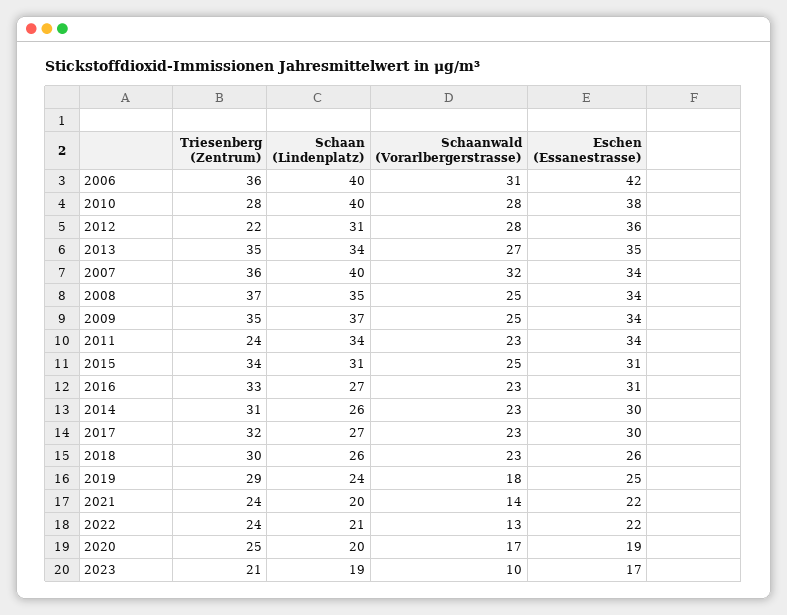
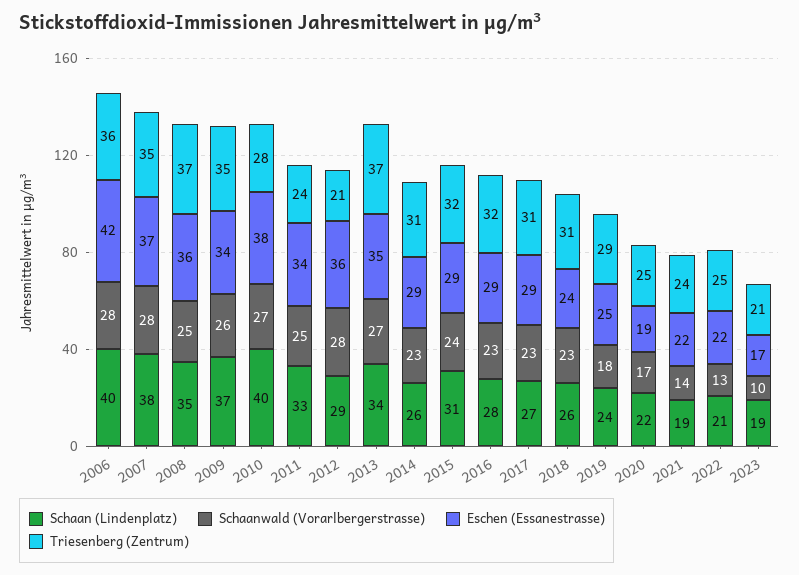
Schaanwald (Vorarlbergerstrasse), 2006: 31 -> 28
Schaanwald (Vorarlbergerstrasse), 2010: 28 -> 27
Triesenberg (Zentrum), 2012: 22 -> 21
Schaan (Lindenplatz), 2012: 31 -> 29
Triesenberg (Zentrum), 2013: 35 -> 37
Triesenberg (Zentrum), 2007: 36 -> 35
Schaan (Lindenplatz), 2007: 40 -> 38
Schaanwald (Vorarlbergerstrasse), 2007: 32 -> 28
Eschen (Essanestrasse), 2007: 34 -> 37
Eschen (Essanestrasse), 2008: 34 -> 36
Schaanwald (Vorarlbergerstrasse), 2009: 25 -> 26
Schaan (Lindenplatz), 2011: 34 -> 33
Schaanwald (Vorarlbergerstrasse), 2011: 23 -> 25
Triesenberg (Zentrum), 2015: 34 -> 32
Schaanwald (Vorarlbergerstrasse), 2015: 25 -> 24
Eschen (Essanestrasse), 2015: 31 -> 29
Triesenberg (Zentrum), 2016: 33 -> 32
Schaan (Lindenplatz), 2016: 27 -> 28
Eschen (Essanestrasse), 2016: 31 -> 29
Eschen (Essanestrasse), 2014: 30 -> 29
Triesenberg (Zentrum), 2017: 32 -> 31
Eschen (Essanestrasse), 2017: 30 -> 29
Triesenberg (Zentrum), 2018: 30 -> 31
Eschen (Essanestrasse), 2018: 26 -> 24
Schaan (Lindenplatz), 2021: 20 -> 19
Triesenberg (Zentrum), 2022: 24 -> 25
Schaan (Lindenplatz), 2020: 20 -> 22

